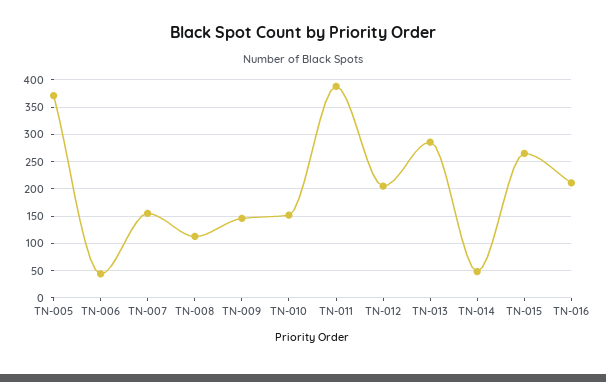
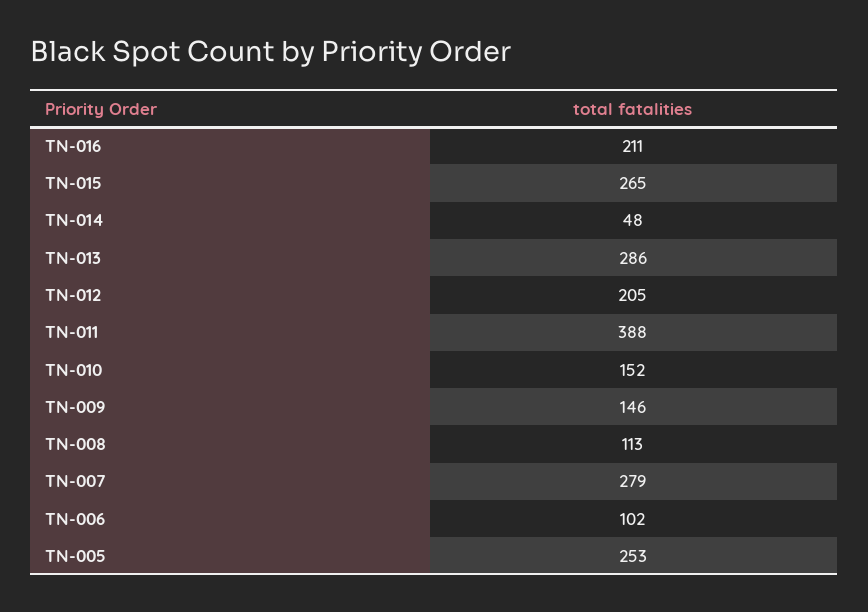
TN-005: 375 -> 253
TN-006: 50 -> 102
TN-007: 150 -> 279

